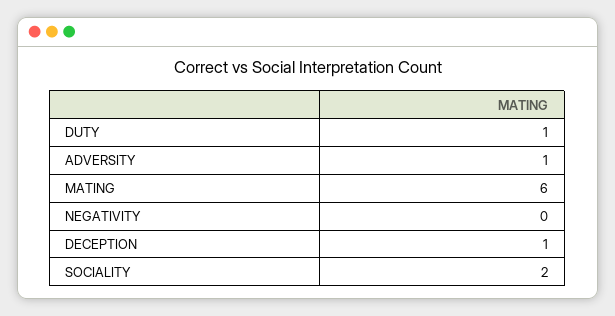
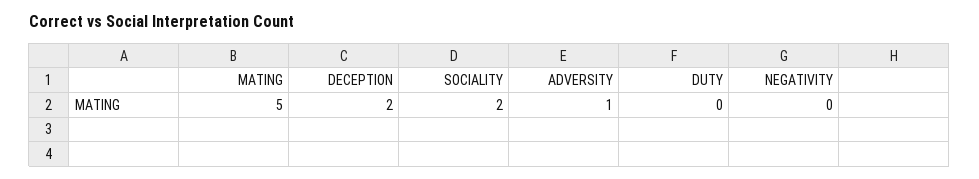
DUTY: 1 -> 0
MATING: 6 -> 5
DECEPTION: 1 -> 2

